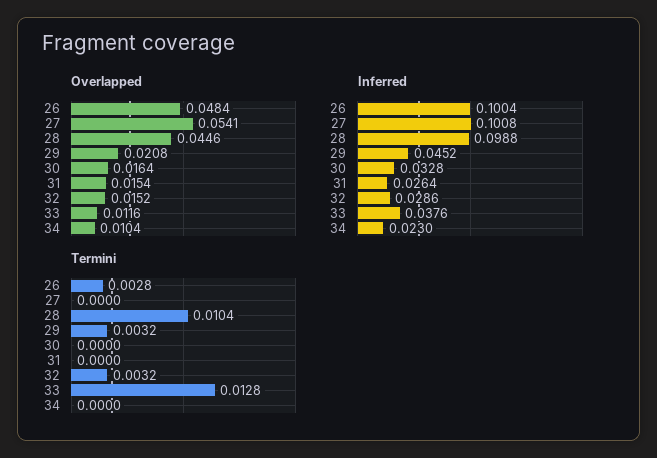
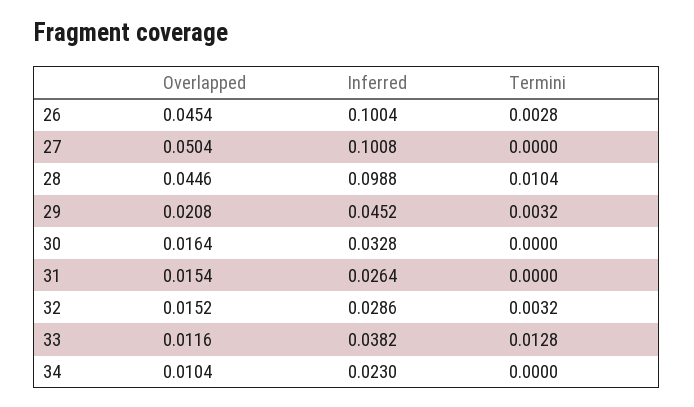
Overlapped, 26: 0.0484 -> 0.0454
Overlapped, 27: 0.0541 -> 0.0504
Inferred, 33: 0.0376 -> 0.0382

